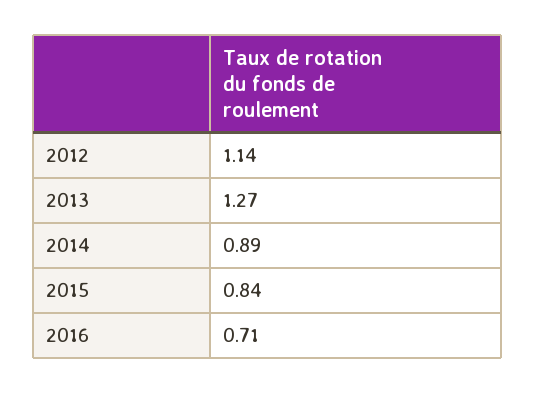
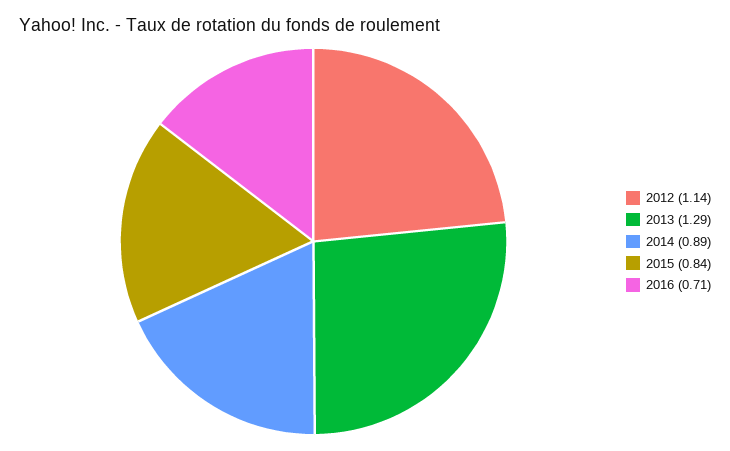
2013: 1.27 -> 1.29

